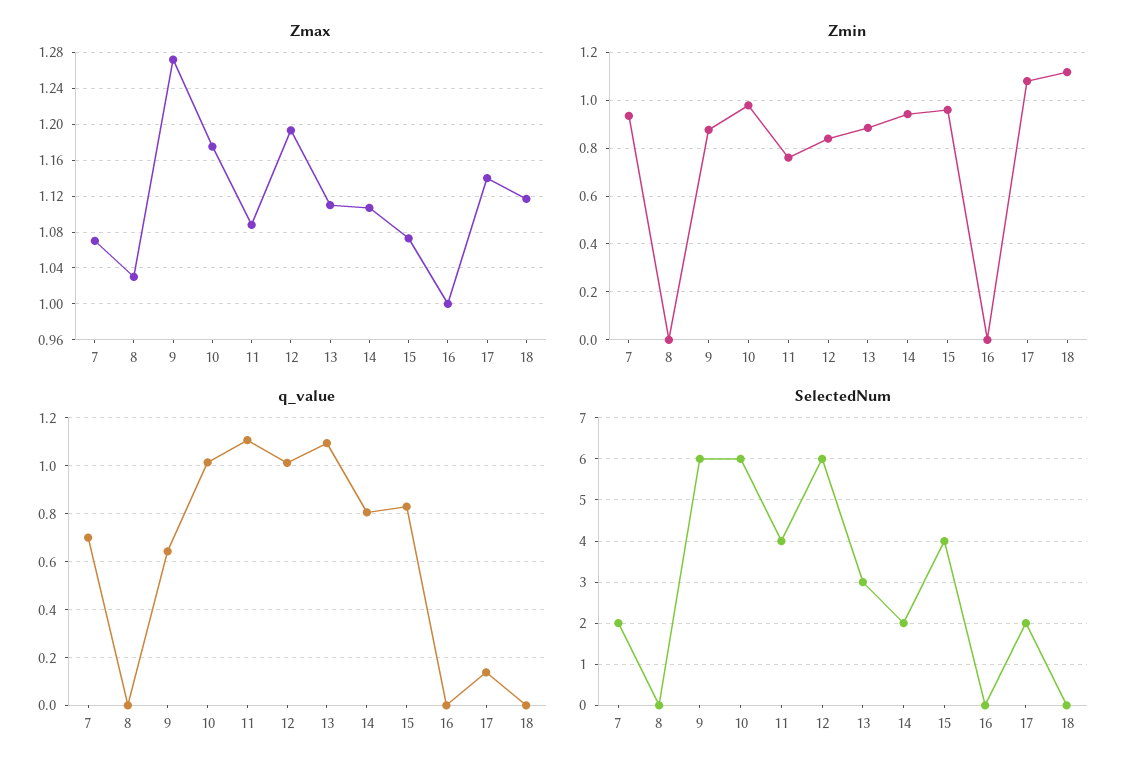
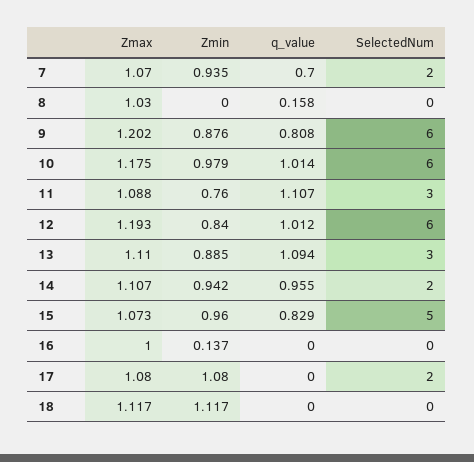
Zmax, 9: 1.27 -> 1.202
Zmax, 17: 1.14 -> 1.08
Zmin, 16: 0 -> 0.137
q_value, 8: 0 -> 0.158
q_value, 9: 0.65 -> 0.808
q_value, 14: 0.8 -> 0.955
q_value, 17: 0.15 -> 0
SelectedNum, 11: 4 -> 3
SelectedNum, 15: 4 -> 5

